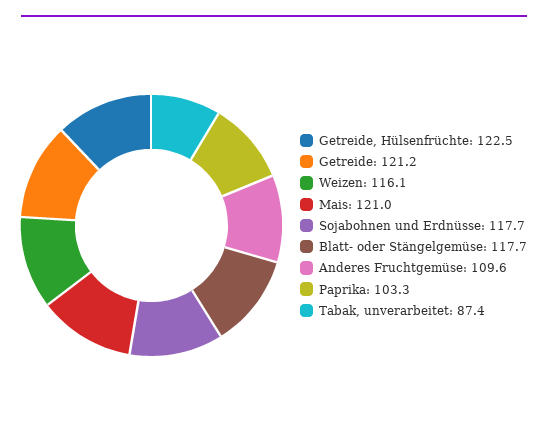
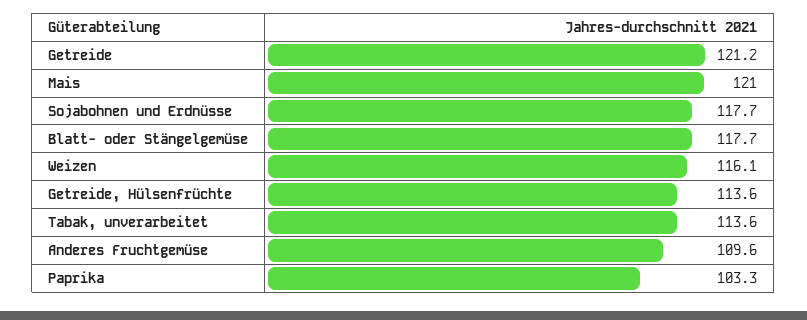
Getreide, Hülsenfrüchte: 122.5 -> 113.6
Tabak, unverarbeitet: 87.4 -> 113.6

